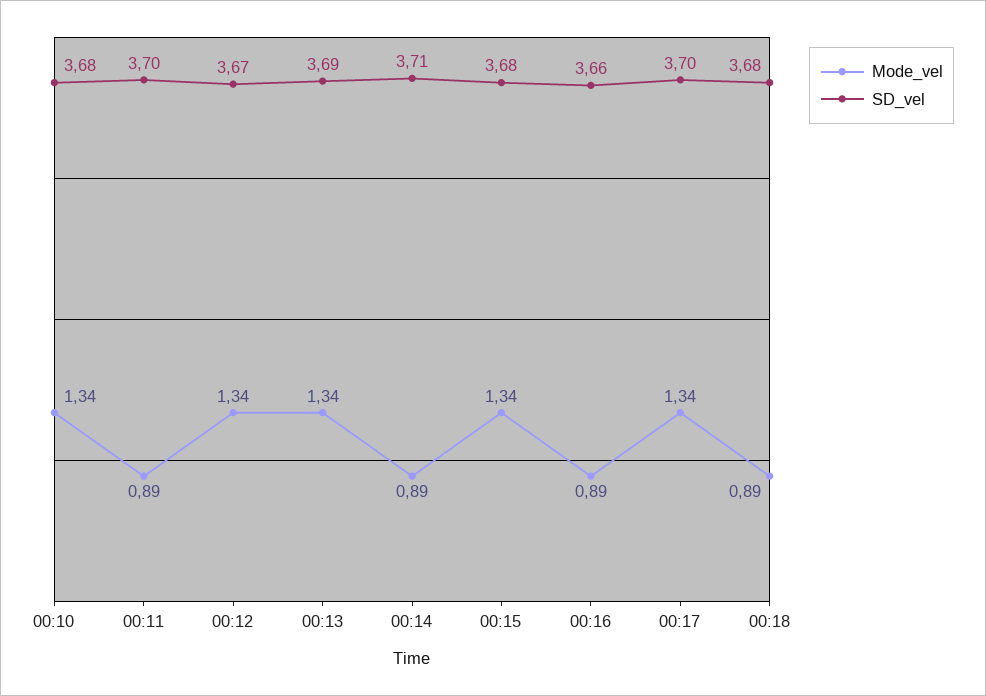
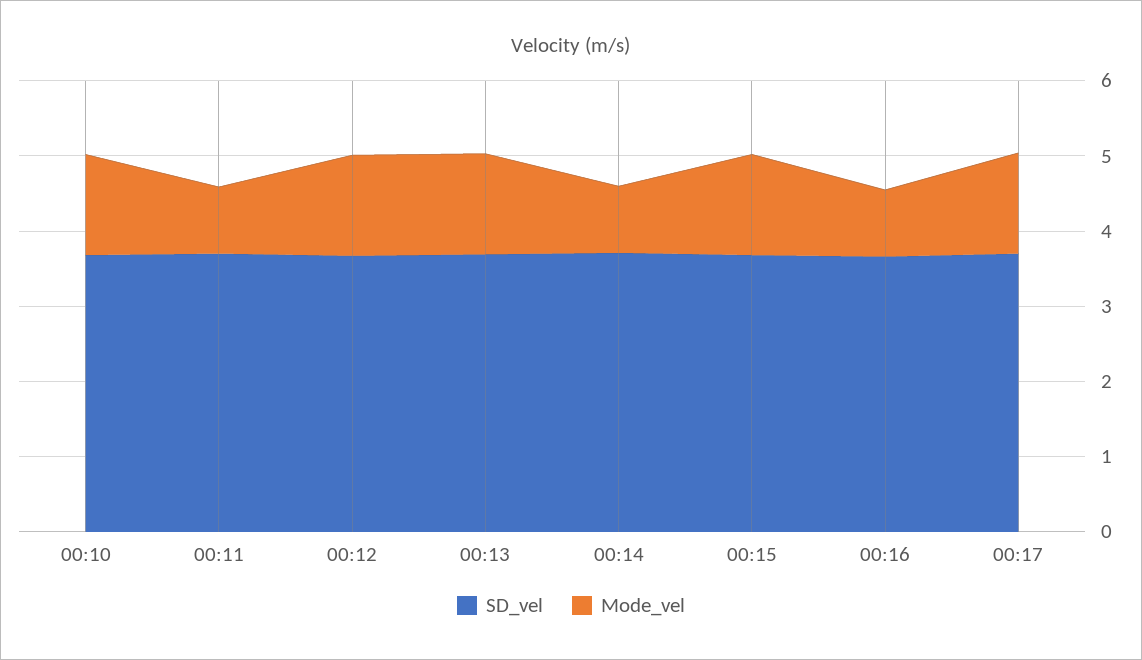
Mode_vel, 00:18: 0.89 -> none
SD_vel, 00:18: 3.68 -> none

